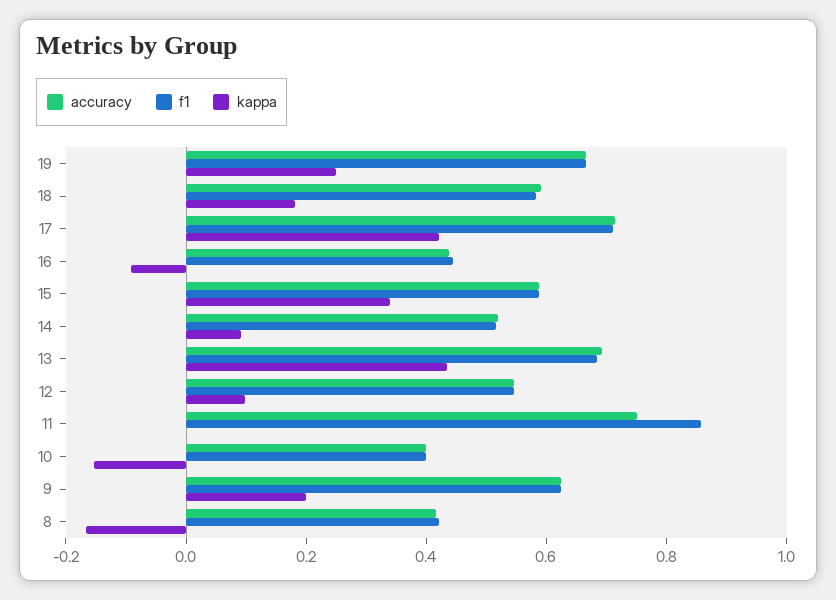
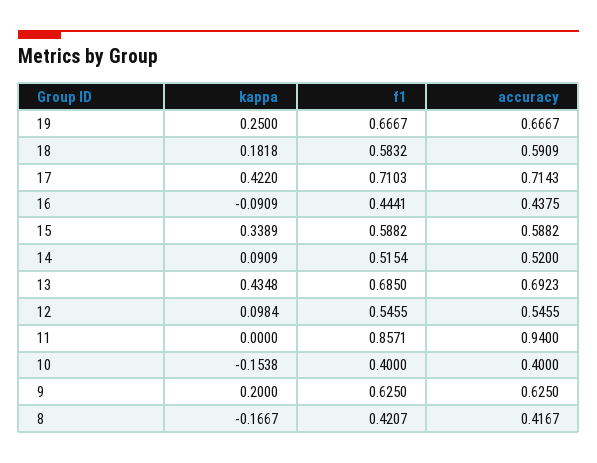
accuracy, 11: 0.75 -> 0.94

